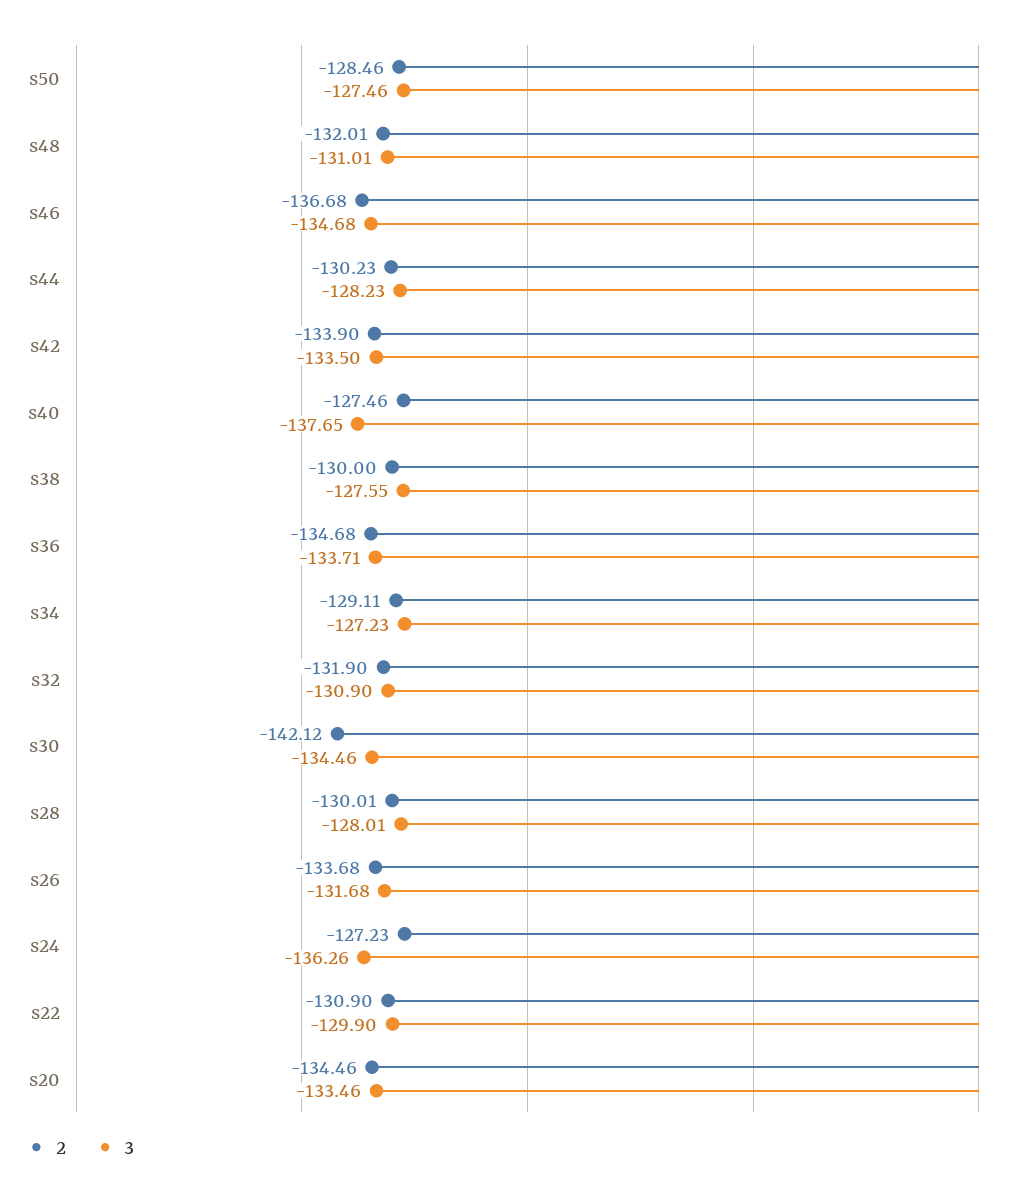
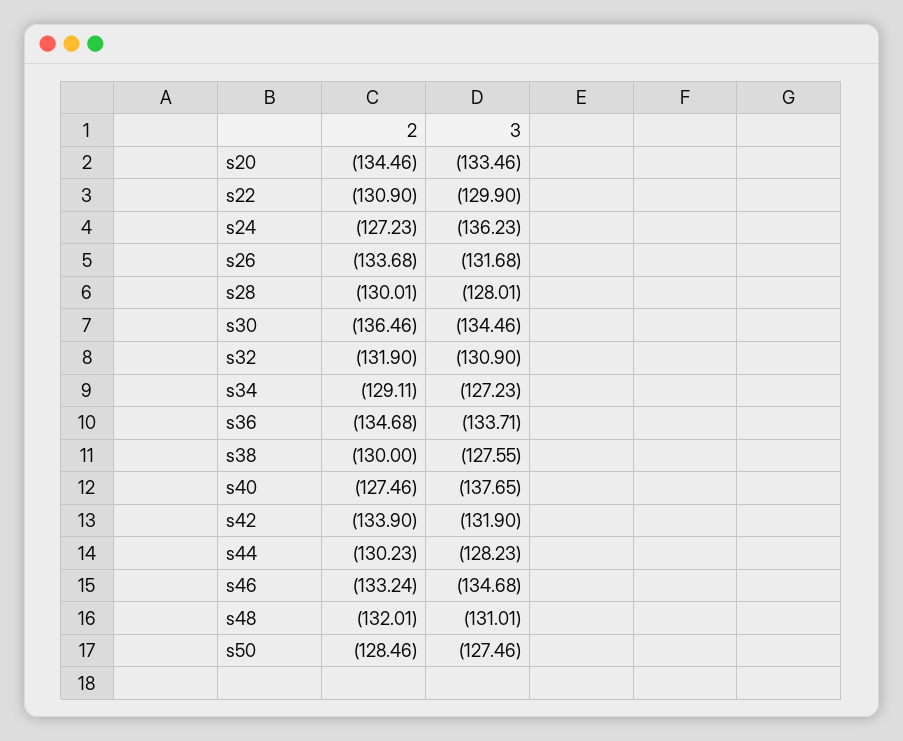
2, s46: -136.68 -> -133.24
3, s42: -133.5 -> -131.9
2, s30: -142.12 -> -136.46
3, s24: -136.26 -> -136.23

